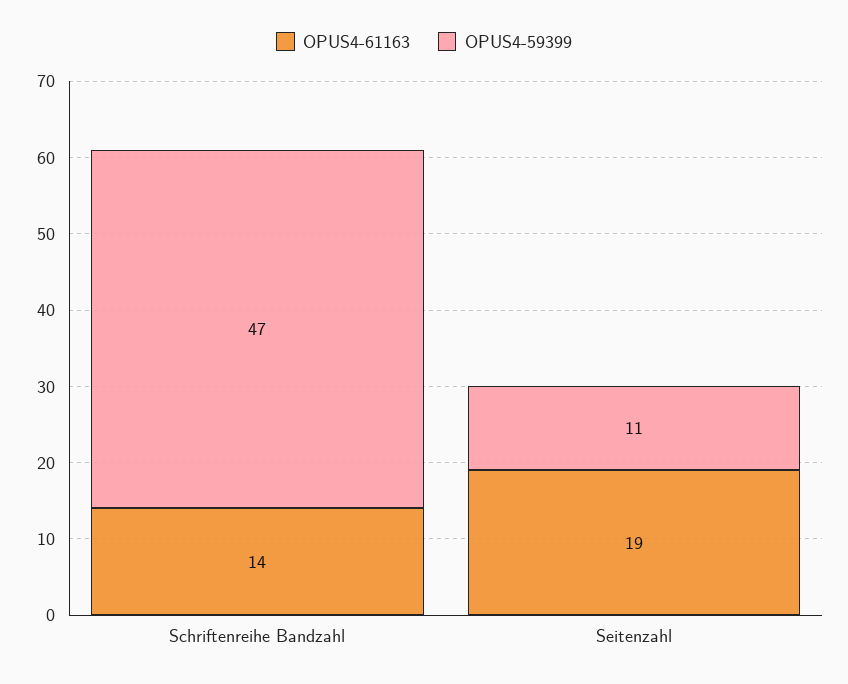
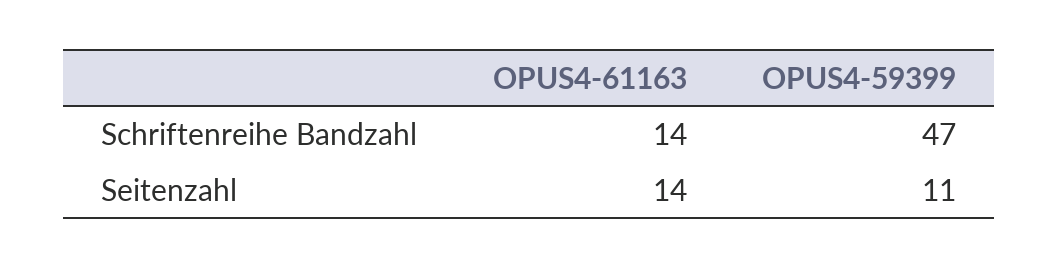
OPUS4-61163, Seitenzahl: 19 -> 14

